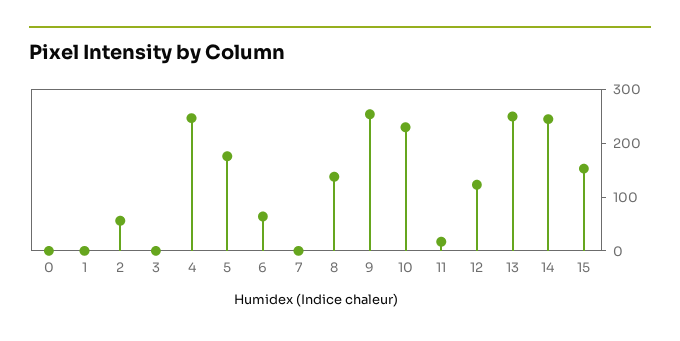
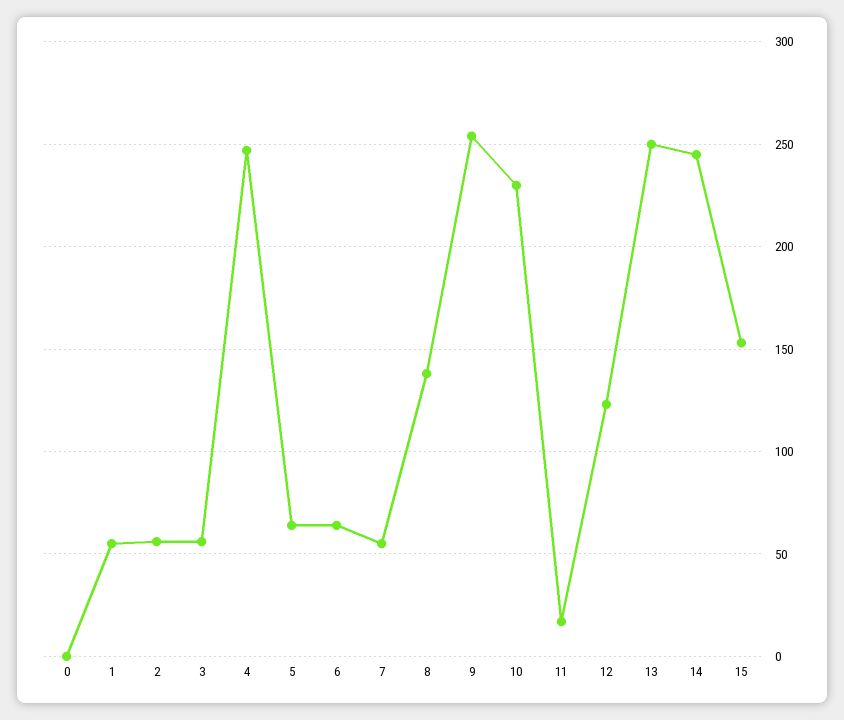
1: 0 -> 55
3: 0 -> 55
5: 180 -> 65
7: 0 -> 55

